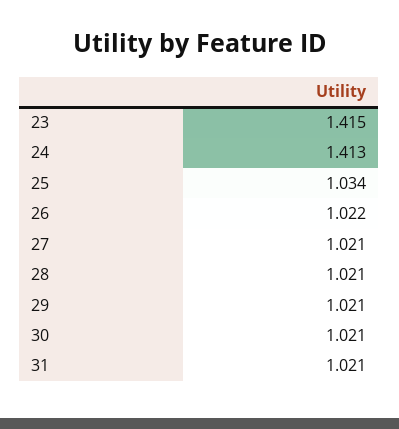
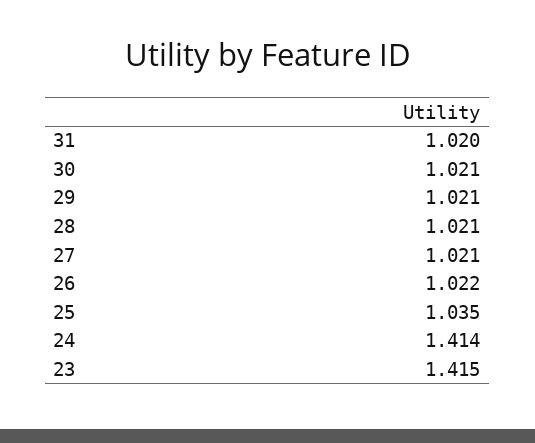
24: 1.413 -> 1.414
25: 1.034 -> 1.035
31: 1.021 -> 1.02

